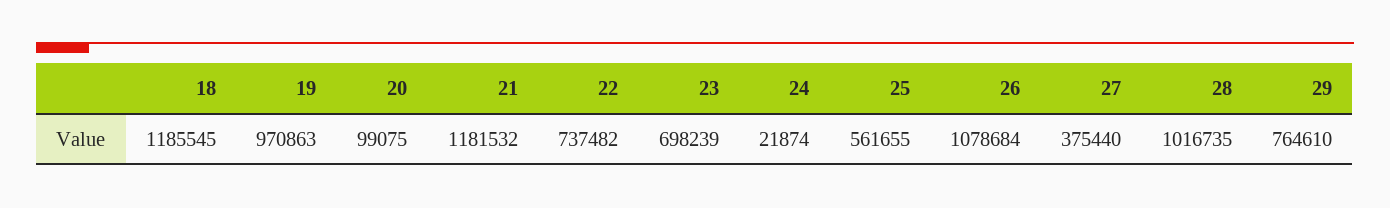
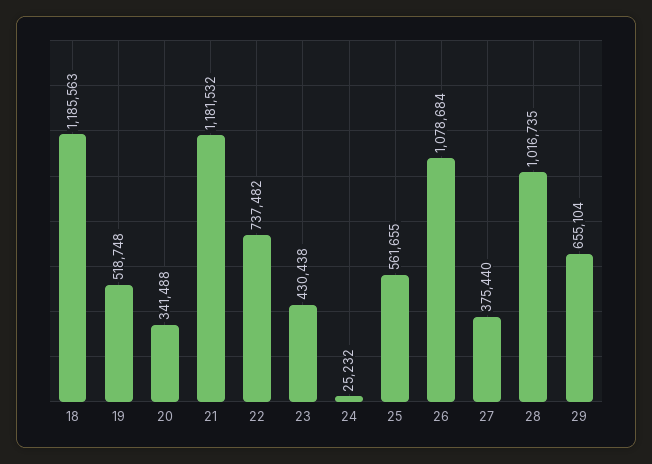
18: 1185545 -> 1185563
19: 970863 -> 518748
20: 99075 -> 341488
23: 698239 -> 430438
24: 21874 -> 25232
29: 764610 -> 655104

